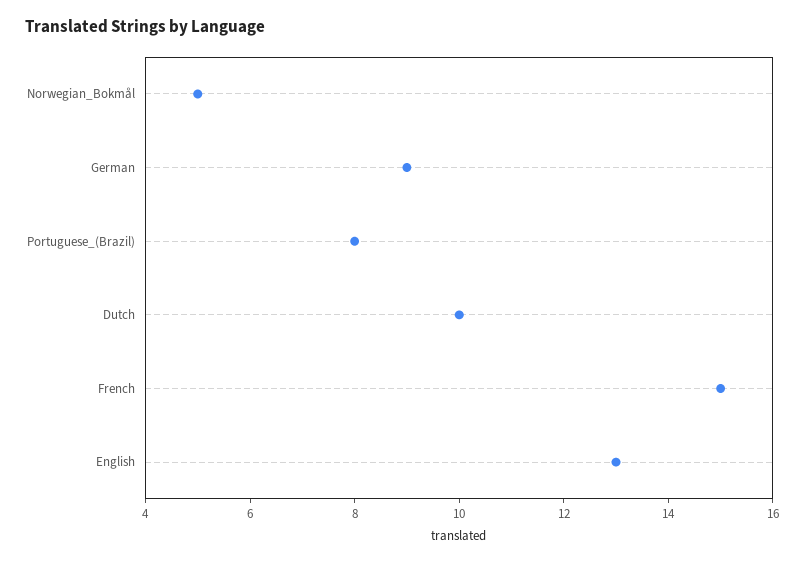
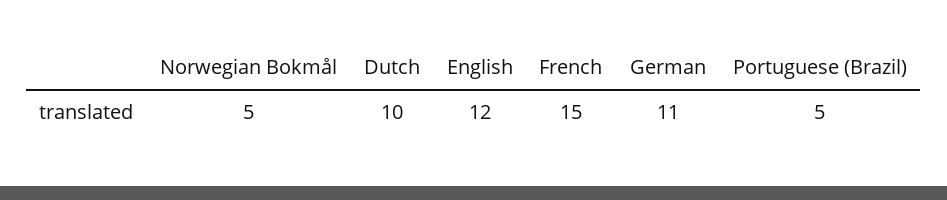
German: 9 -> 11
Portuguese_(Brazil): 8 -> 5
English: 13 -> 12

